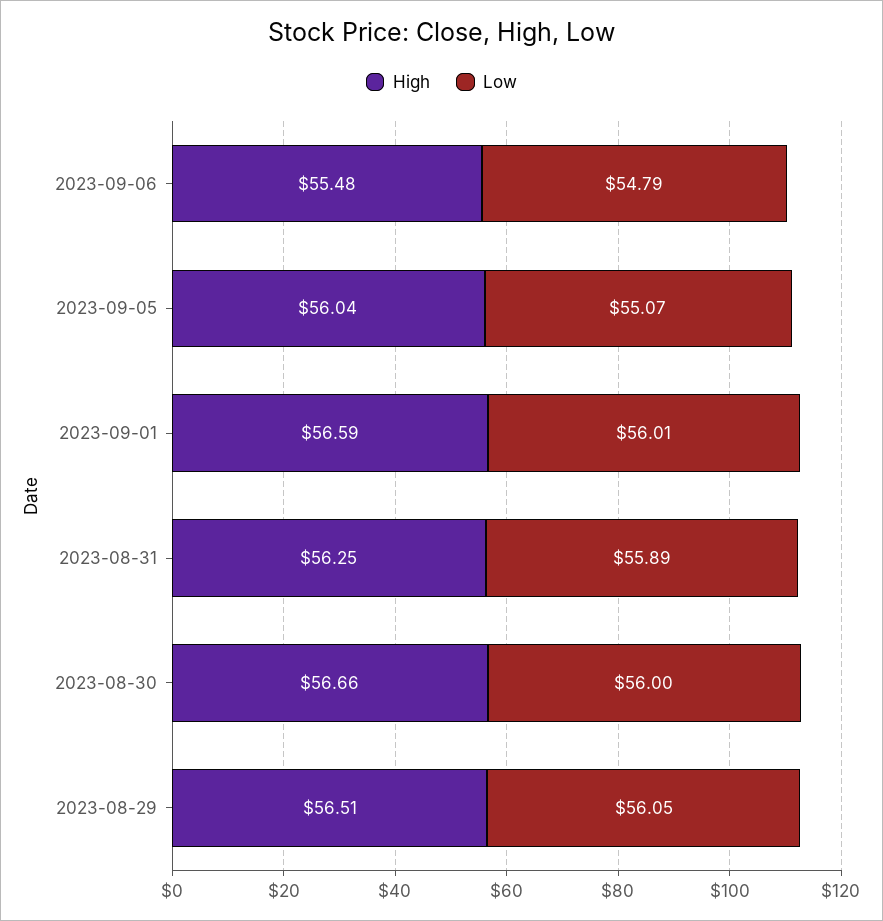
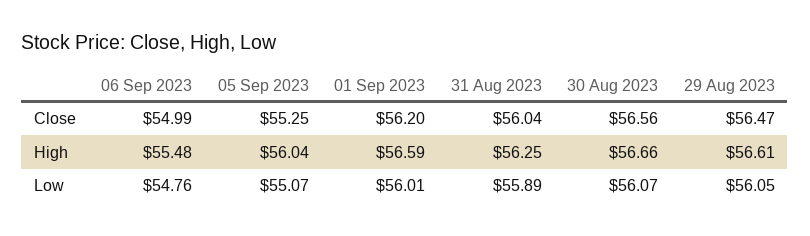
Low, 2023-09-06: 54.79 -> 54.76
Low, 2023-08-30: 56 -> 56.07
High, 2023-08-29: 56.51 -> 56.61
Close, 2023-09-06: none -> 54.99
Close, 2023-09-05: none -> 55.25
Close, 2023-09-01: none -> 56.2
Close, 2023-08-31: none -> 56.04
Close, 2023-08-30: none -> 56.56
Close, 2023-08-29: none -> 56.47

